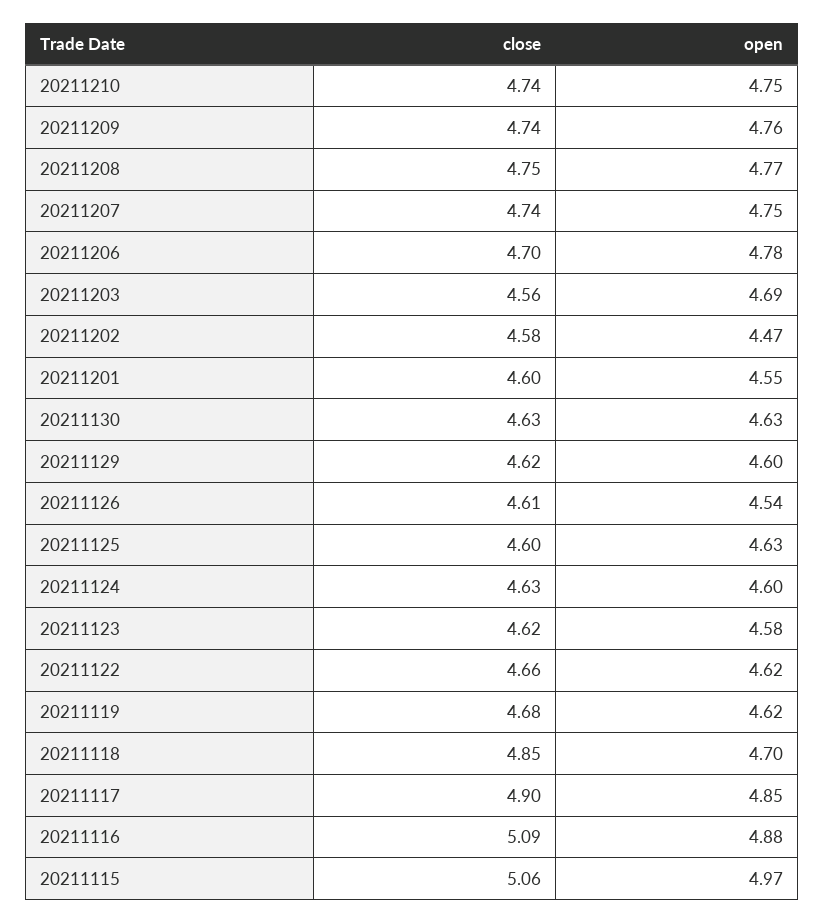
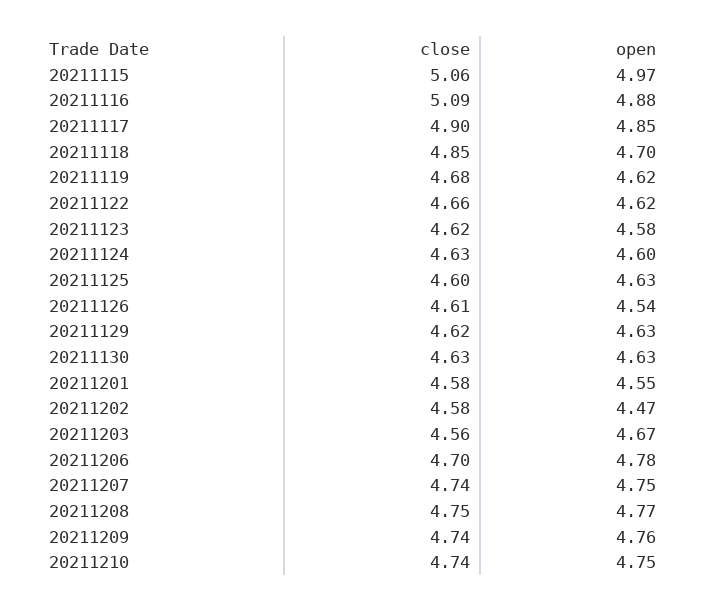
open, 20211203: 4.69 -> 4.67
close, 20211201: 4.6 -> 4.58
open, 20211129: 4.6 -> 4.63

